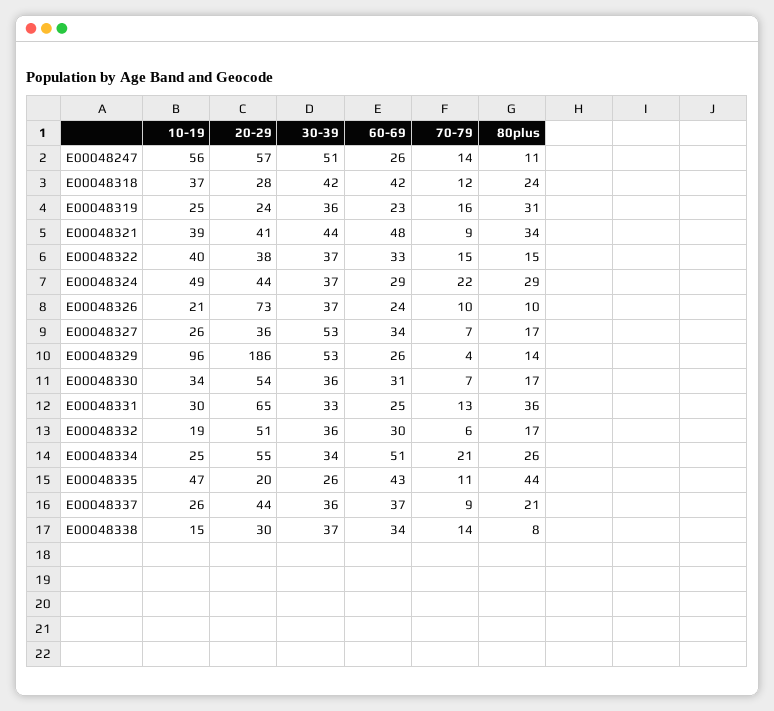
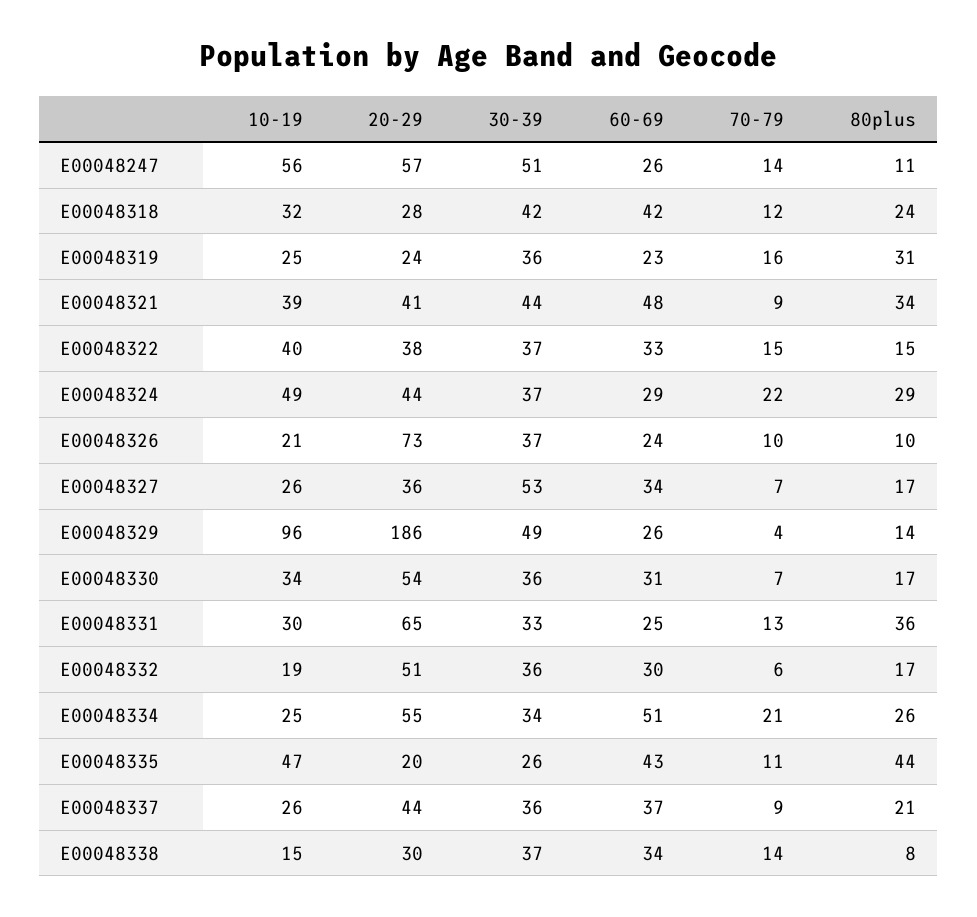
10-19, E00048318: 37 -> 32
30-39, E00048329: 53 -> 49

